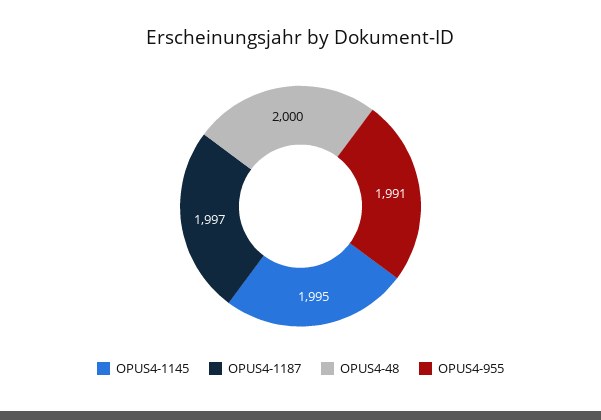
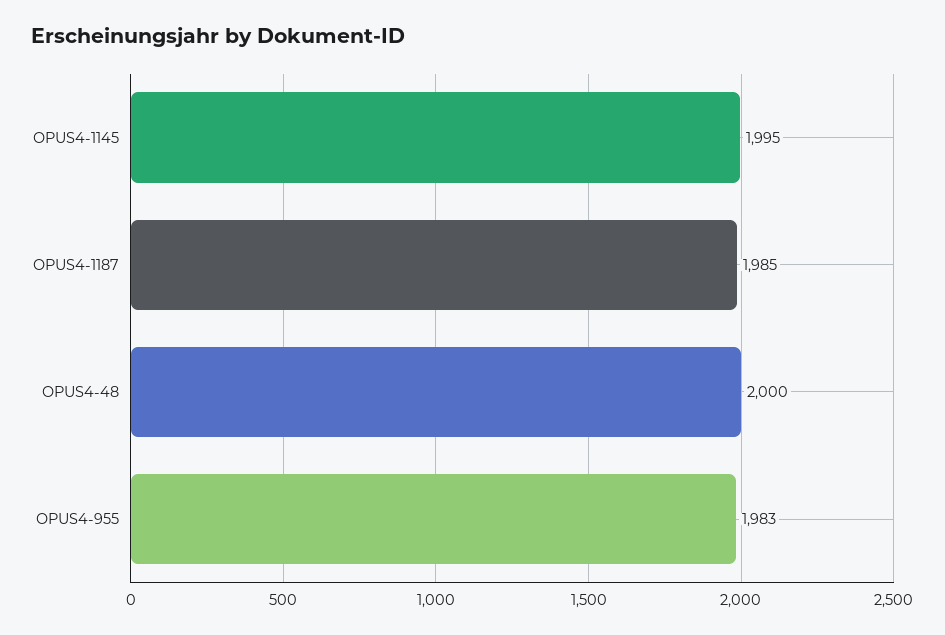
OPUS4-1187: 1997 -> 1985
OPUS4-955: 1991 -> 1983

